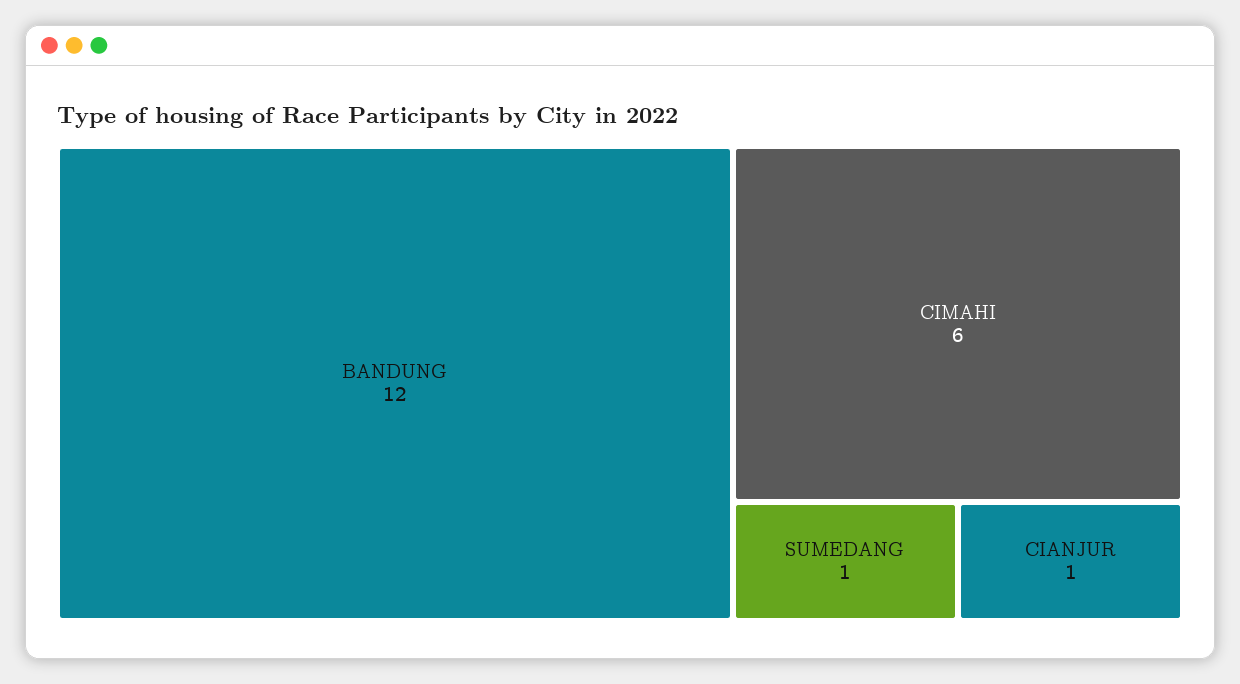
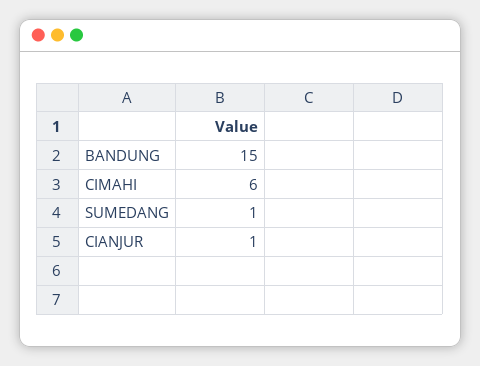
BANDUNG: 12 -> 15

